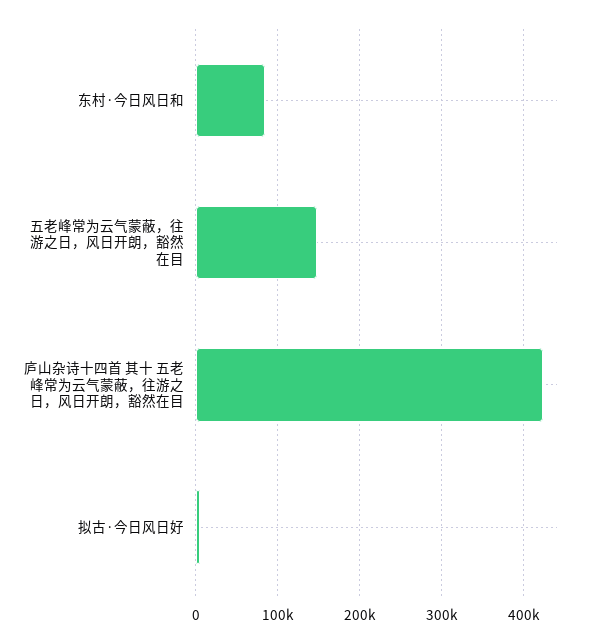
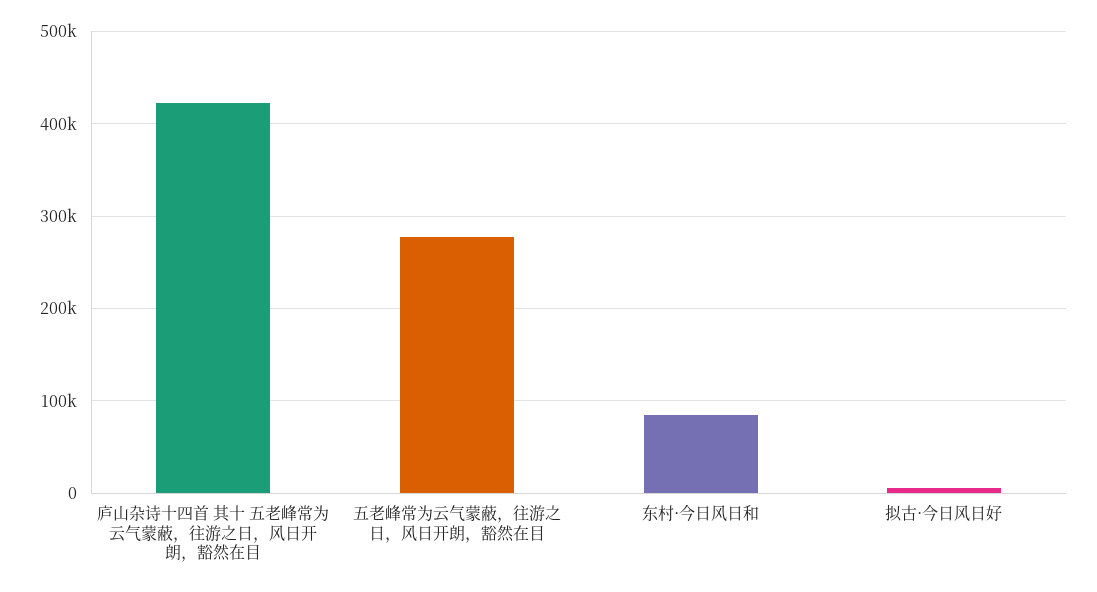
五老峰常为云气蒙蔽，往游之日，风日开朗，豁然在目: 150000 -> 280000

